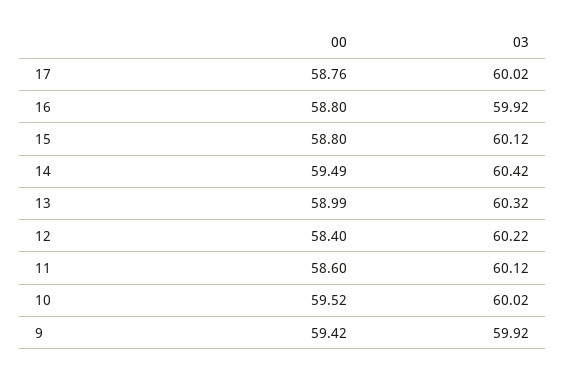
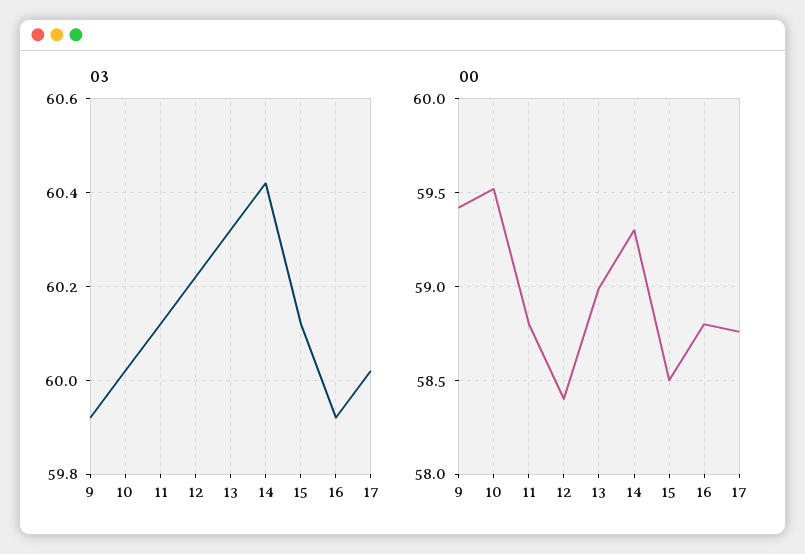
00, 15: 58.8 -> 58.5
00, 14: 59.49 -> 59.3
00, 11: 58.6 -> 58.8

